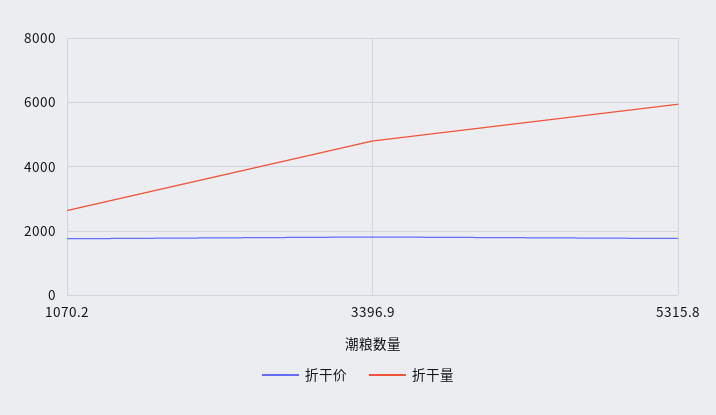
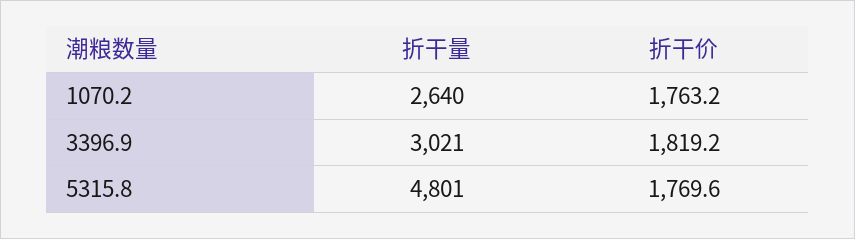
折干量, 3396.9: 4800 -> 3021
折干量, 5315.8: 6000 -> 4801

